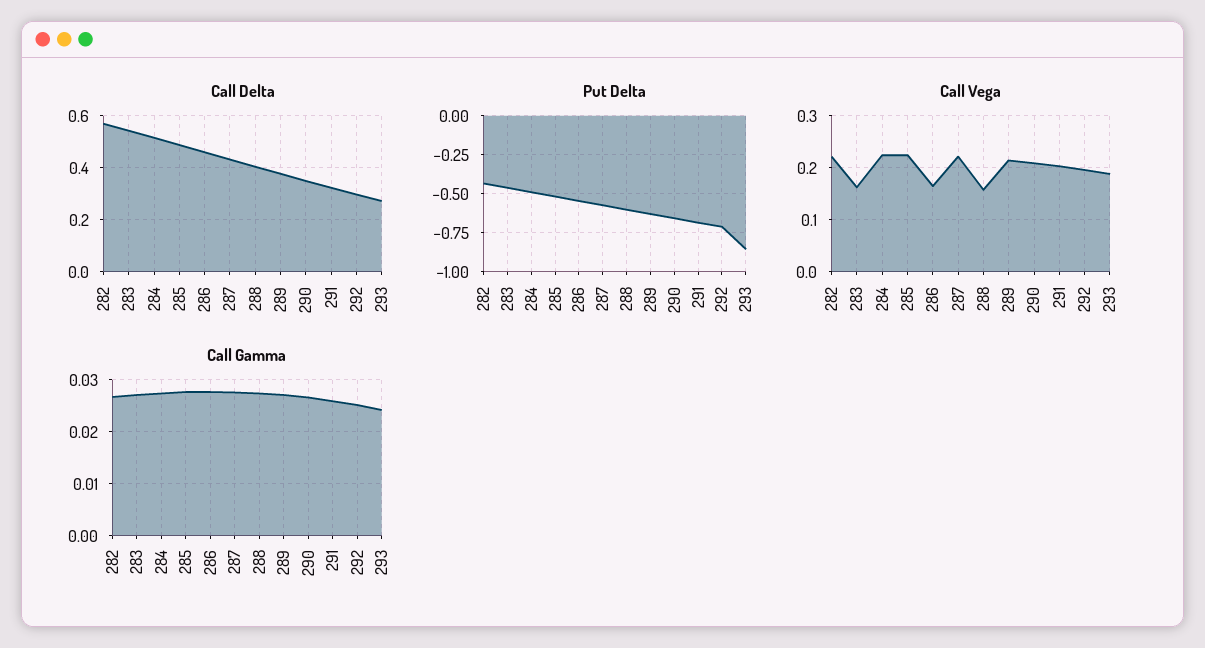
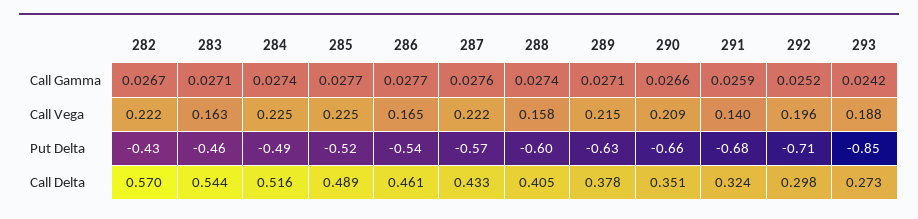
Call Vega, 291: 0.2 -> 0.14

